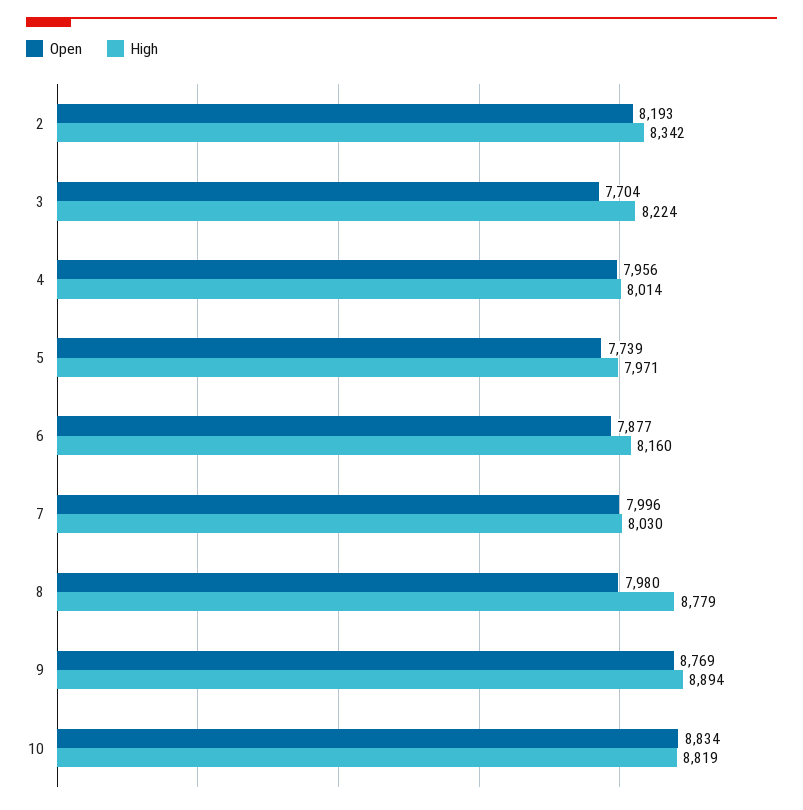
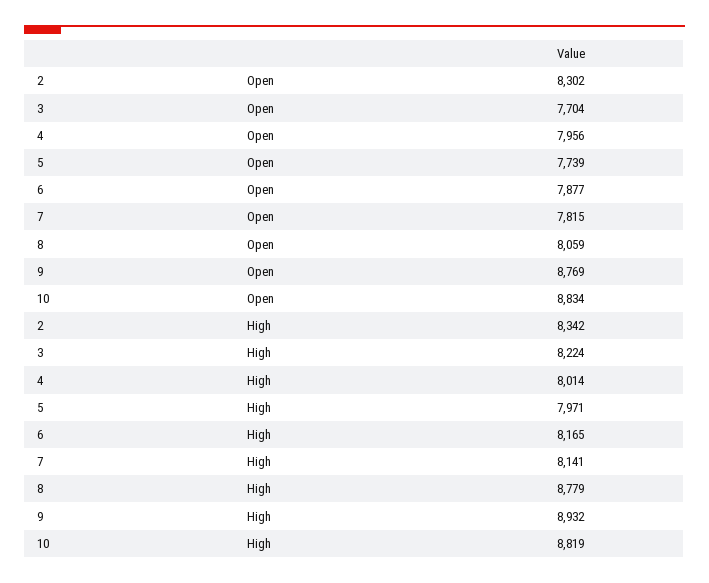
Open, 2: 8193 -> 8302
High, 6: 8160 -> 8165
Open, 7: 7996 -> 7815
High, 7: 8030 -> 8141
Open, 8: 7980 -> 8059
High, 9: 8894 -> 8932

